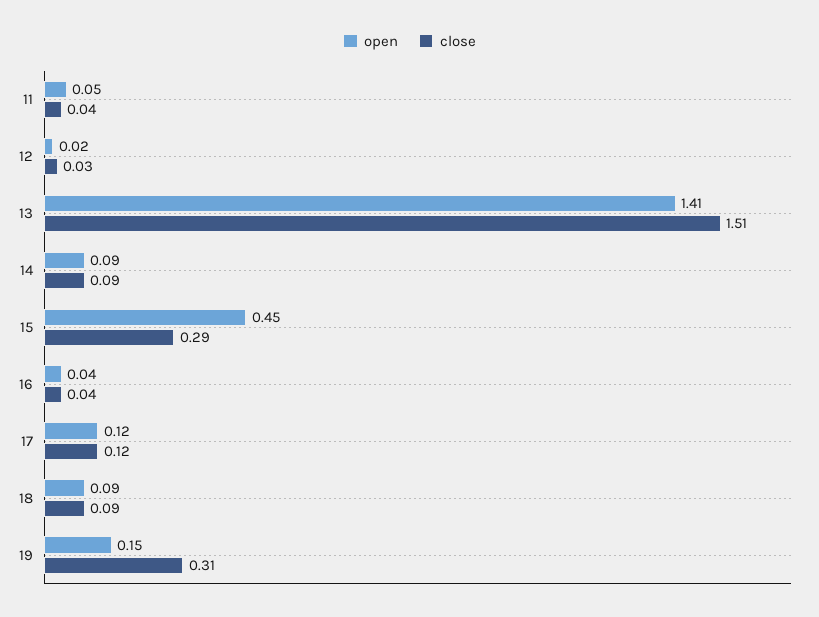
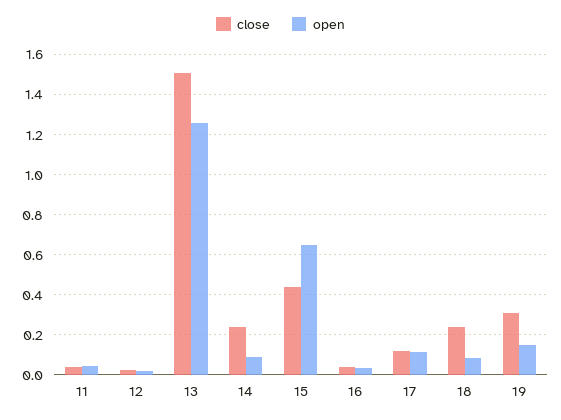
open, 13: 1.41 -> 1.25
close, 14: 0.09 -> 0.25
open, 15: 0.45 -> 0.65
close, 15: 0.29 -> 0.45
close, 18: 0.09 -> 0.25

